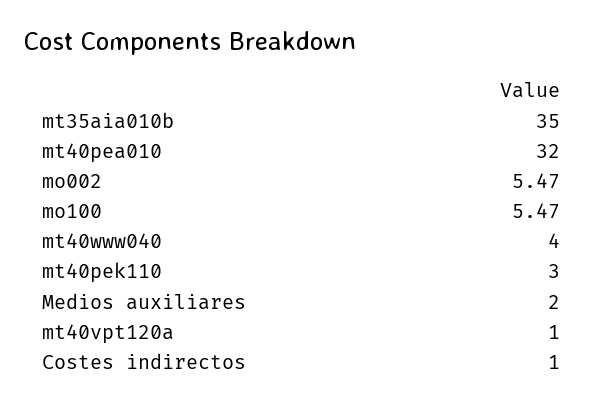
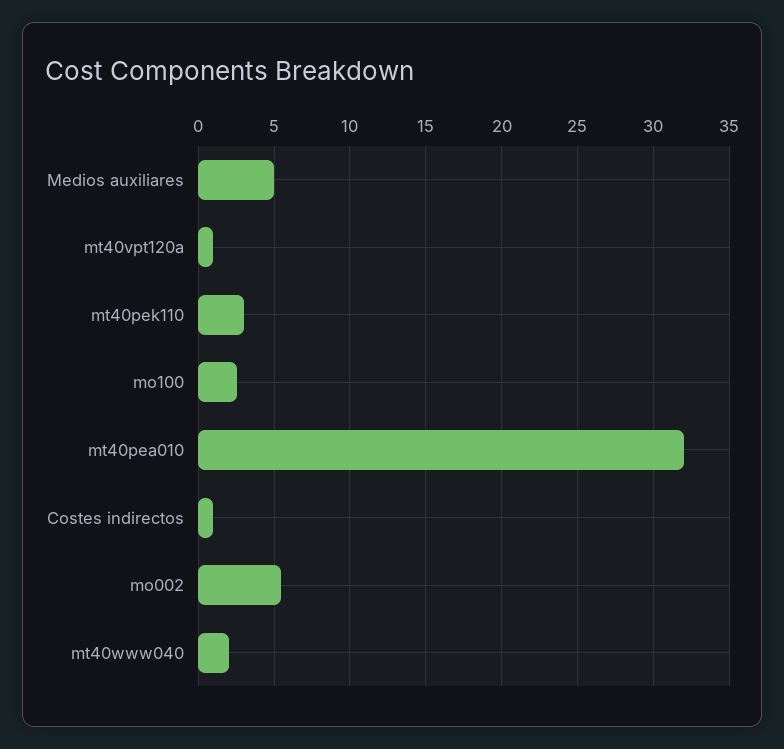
mt35aia010b: 35 -> none
mo100: 5.47 -> 2.5
mt40www040: 4 -> 2
Medios auxiliares: 2 -> 5

